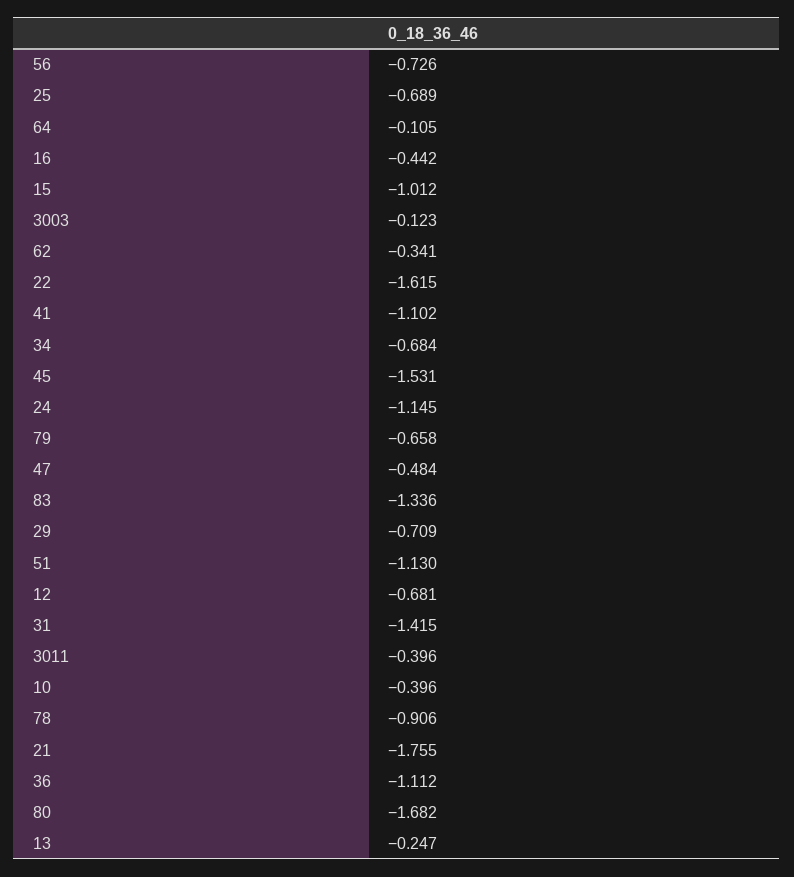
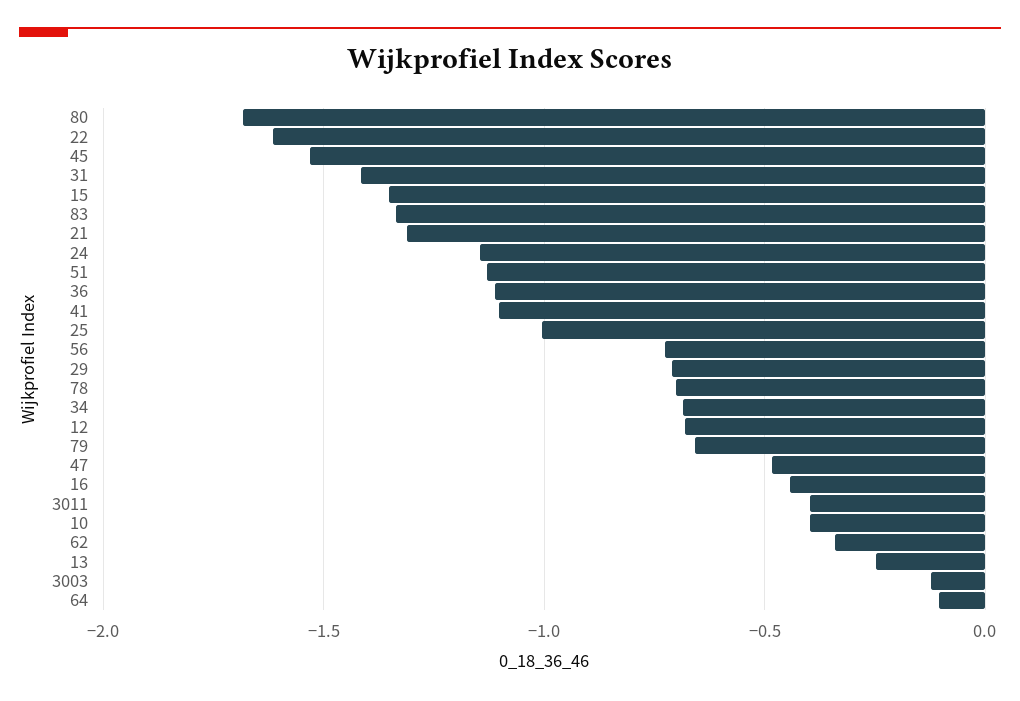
25: -0.689 -> -1
15: -1.012 -> -1.35
78: -0.906 -> -0.7
21: -1.755 -> -1.3

